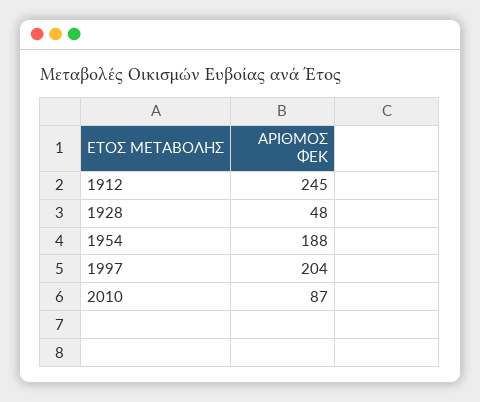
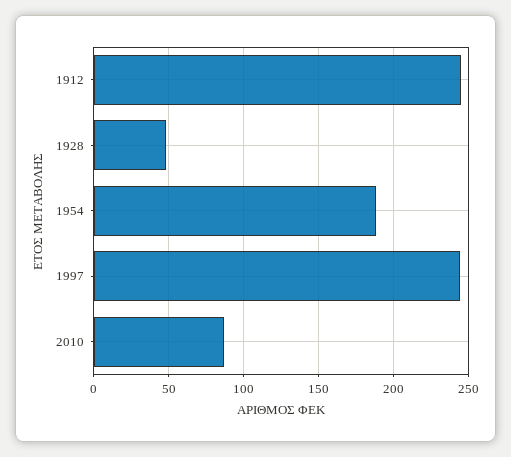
1997: 204 -> 245

